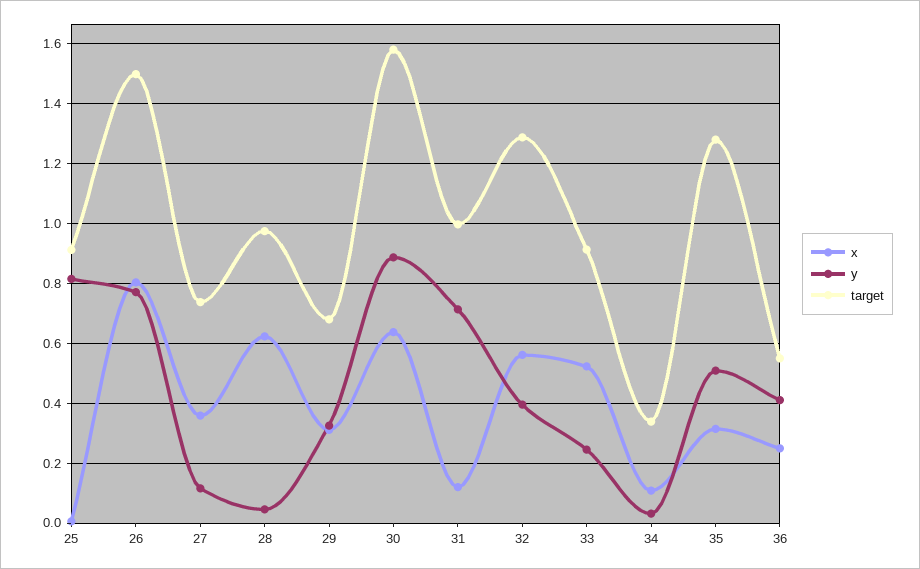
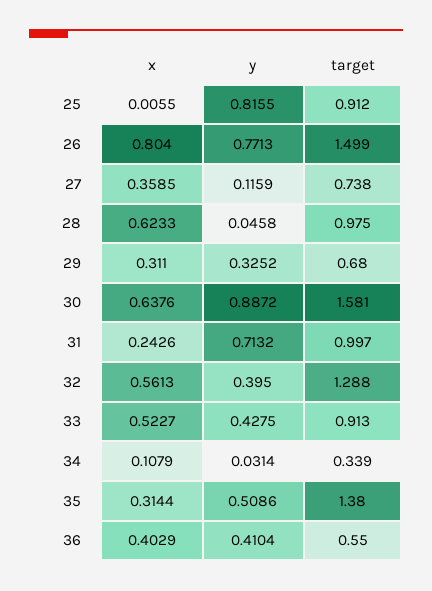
x, 31: 0.125 -> 0.2426
y, 33: 0.25 -> 0.4275
target, 35: 1.275 -> 1.38
x, 36: 0.25 -> 0.4029

